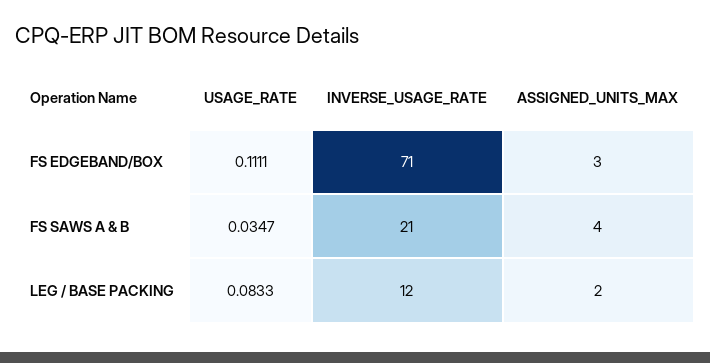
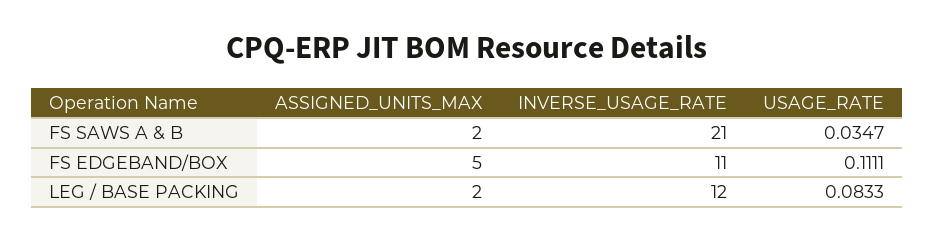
INVERSE_USAGE_RATE, FS EDGEBAND/BOX: 71 -> 11
ASSIGNED_UNITS_MAX, FS EDGEBAND/BOX: 3 -> 5
ASSIGNED_UNITS_MAX, FS SAWS A & B: 4 -> 2

